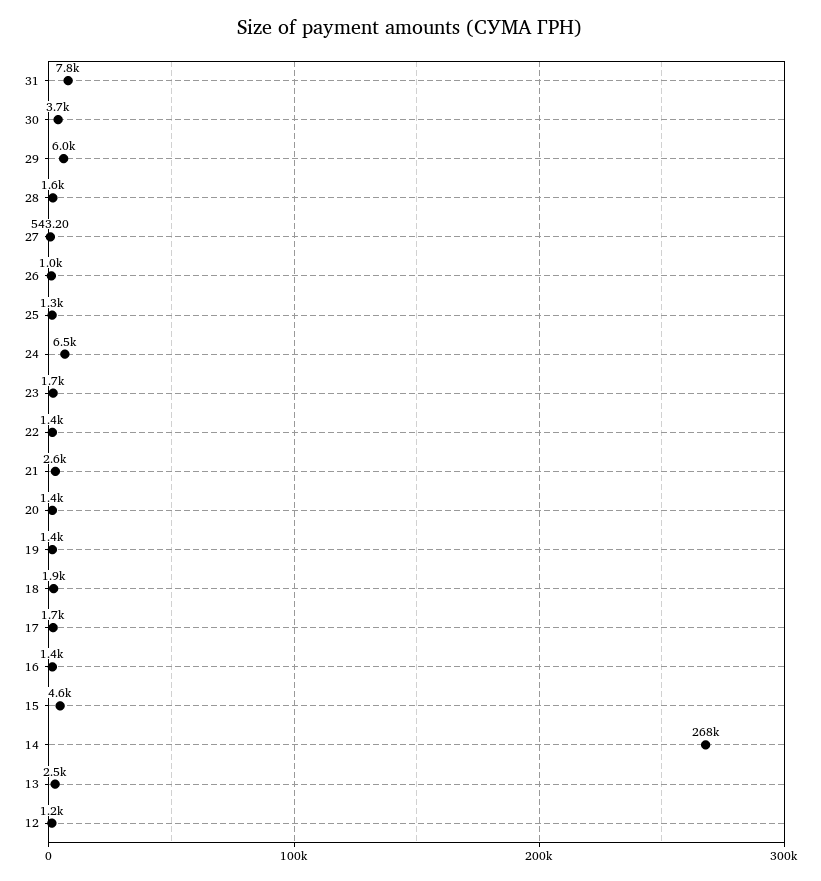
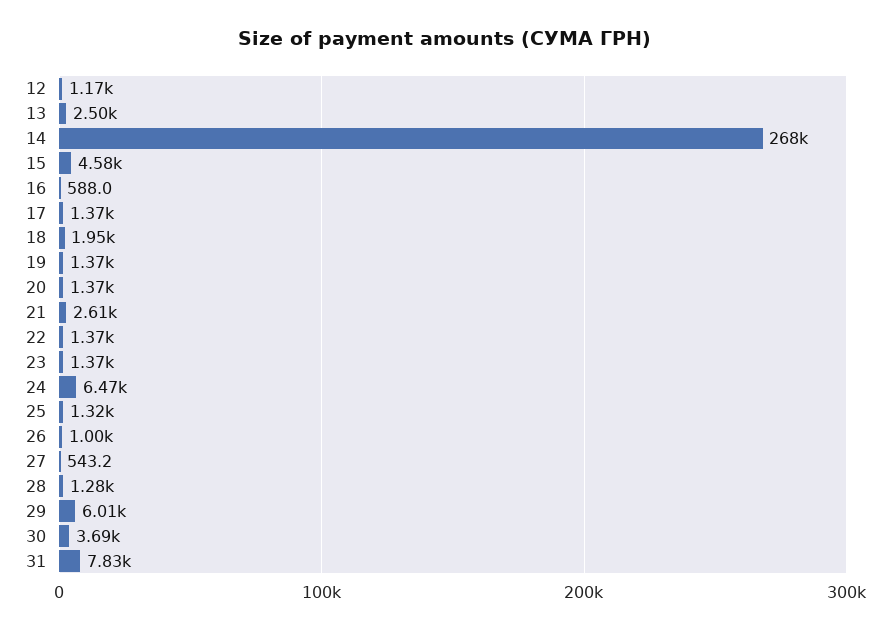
28: 1600 -> 1280
23: 1700 -> 1370
17: 1700 -> 1370
16: 1400 -> 588

